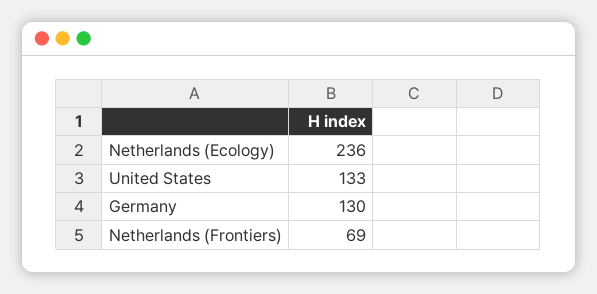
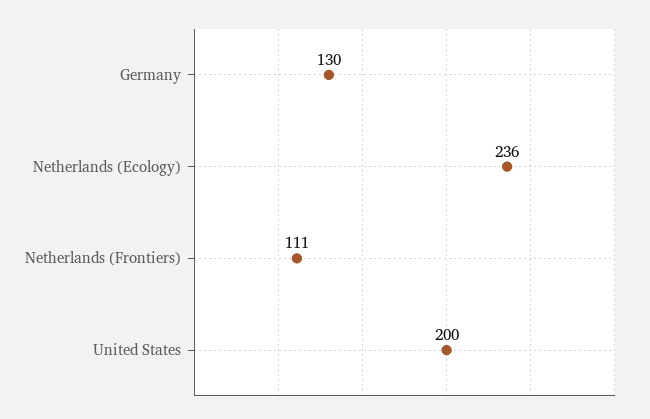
United States: 133 -> 200
Netherlands (Frontiers): 69 -> 111

